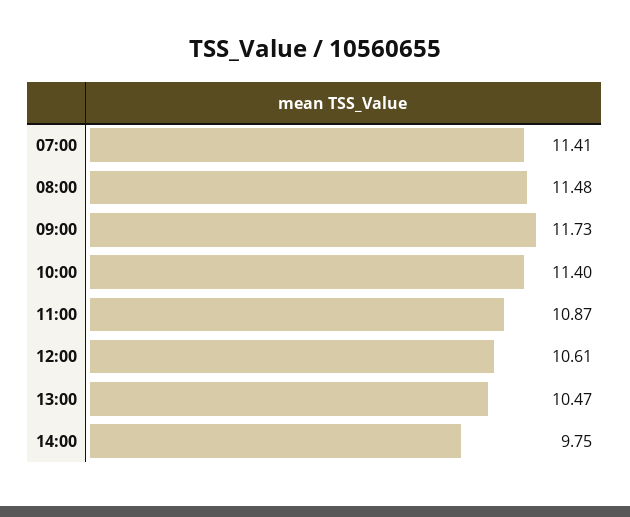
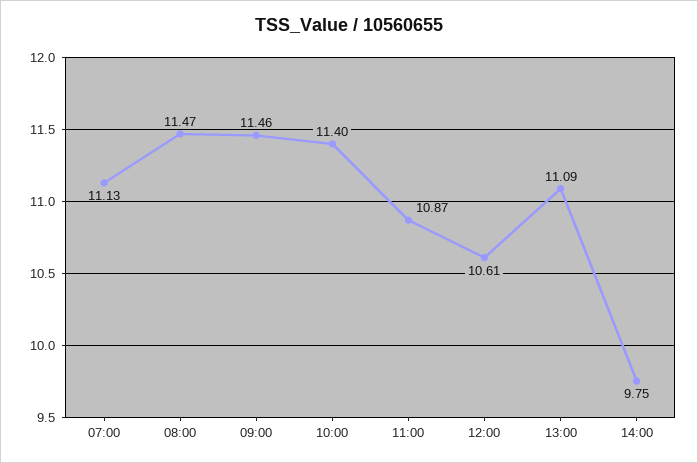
07:00: 11.41 -> 11.13
08:00: 11.48 -> 11.47
09:00: 11.73 -> 11.46
13:00: 10.47 -> 11.09

